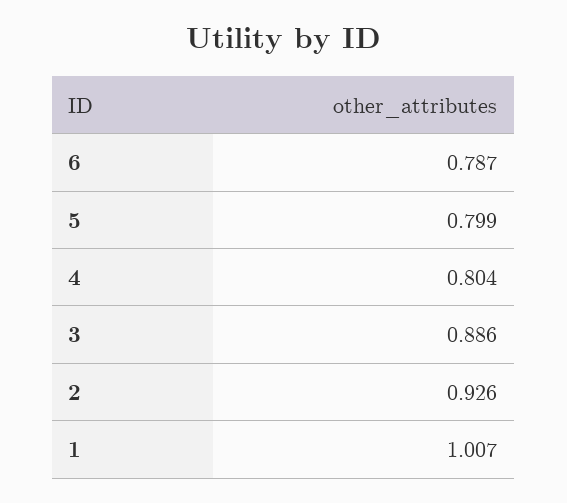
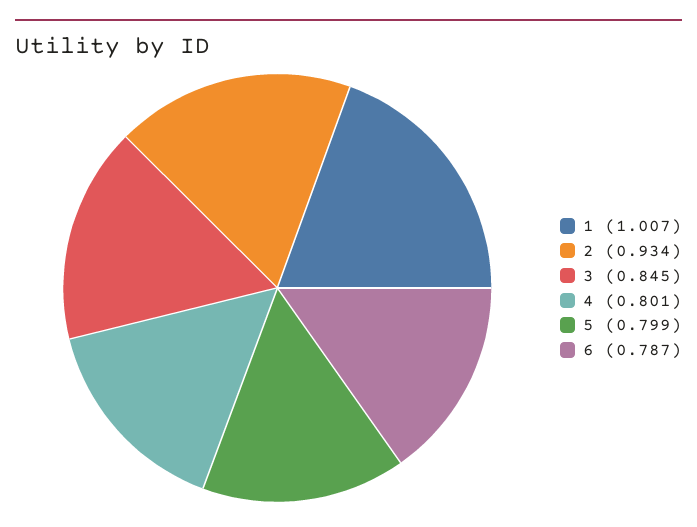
4: 0.804 -> 0.801
3: 0.886 -> 0.845
2: 0.926 -> 0.934

